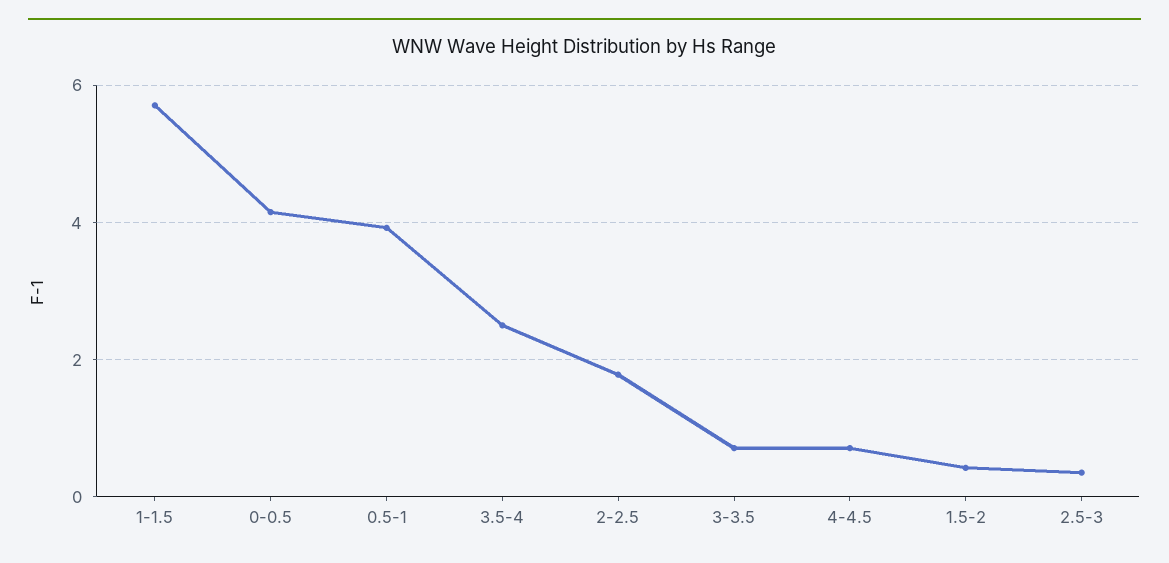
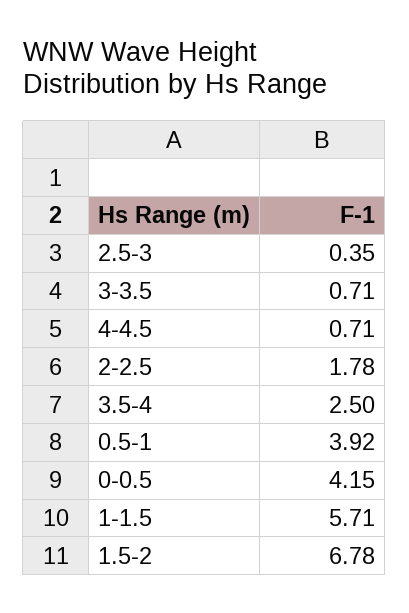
1.5-2: 0.4 -> 6.78

